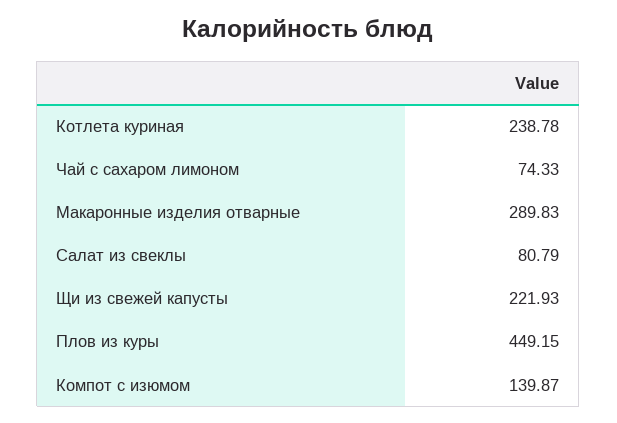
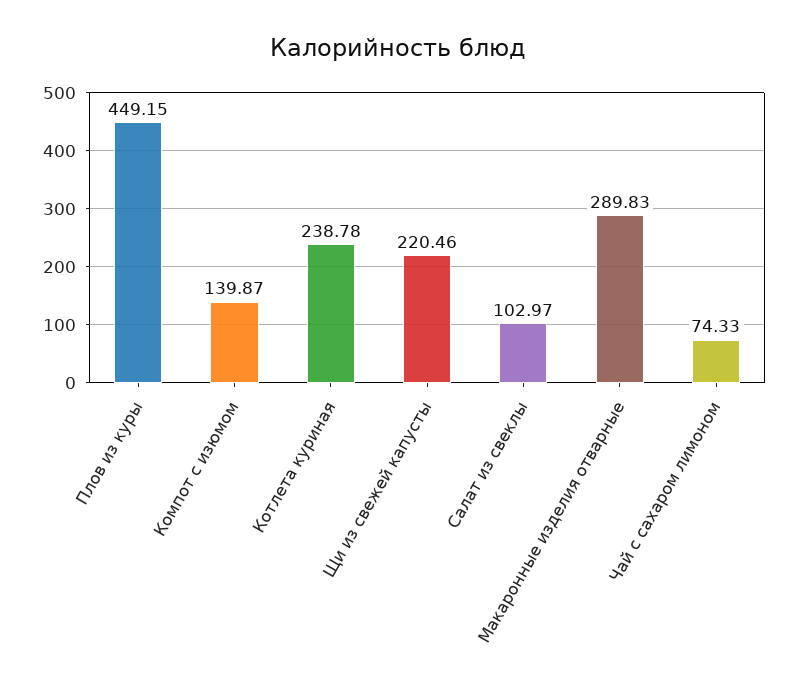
Салат из свеклы: 80.79 -> 102.97
Щи из свежей капусты: 221.93 -> 220.46

